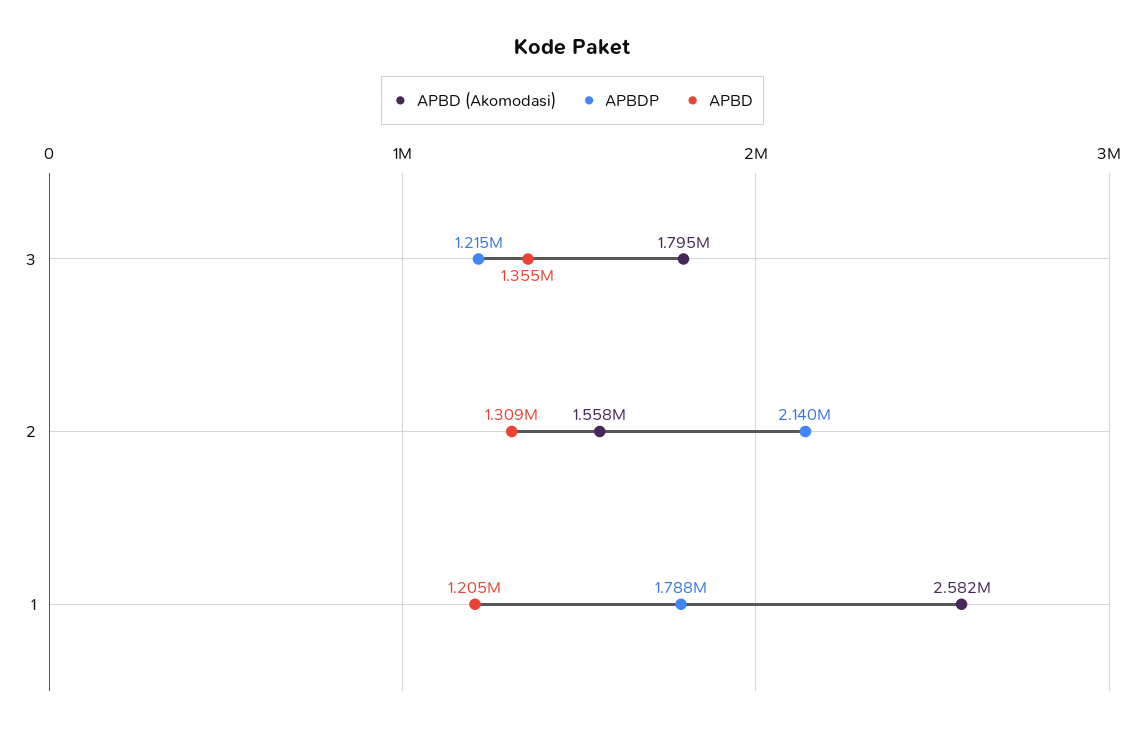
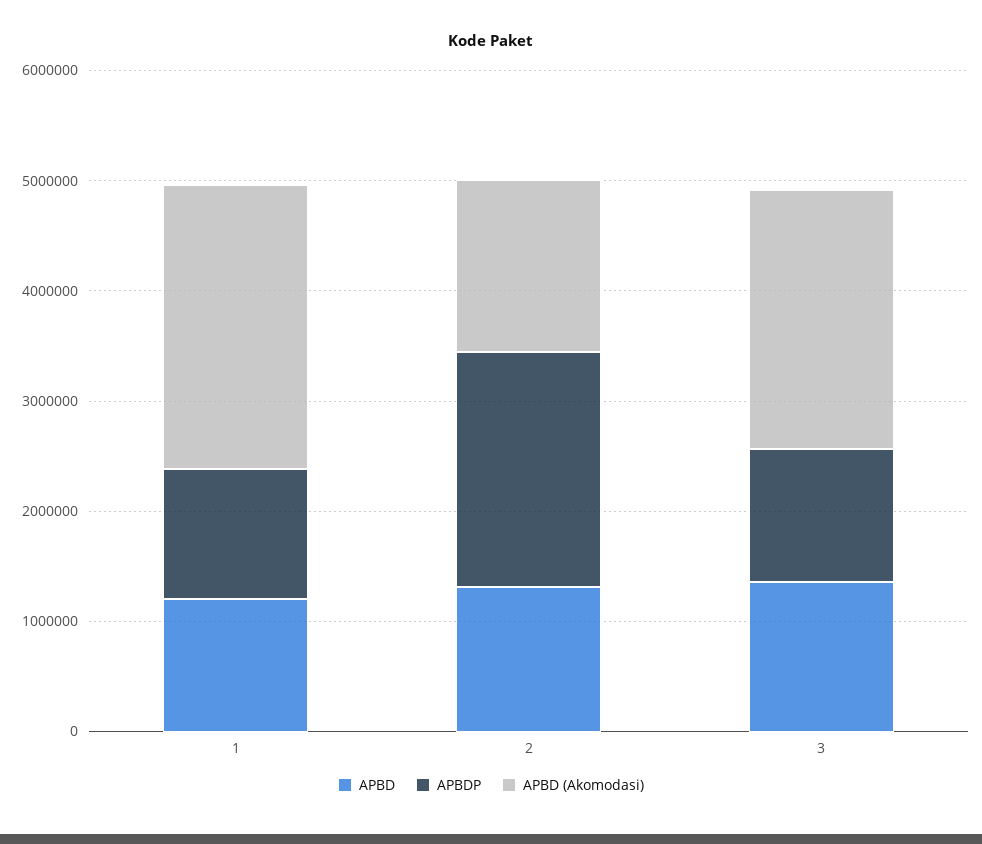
APBD (Akomodasi), 3: 1795000 -> 2400000
APBDP, 1: 1788000 -> 1200000

